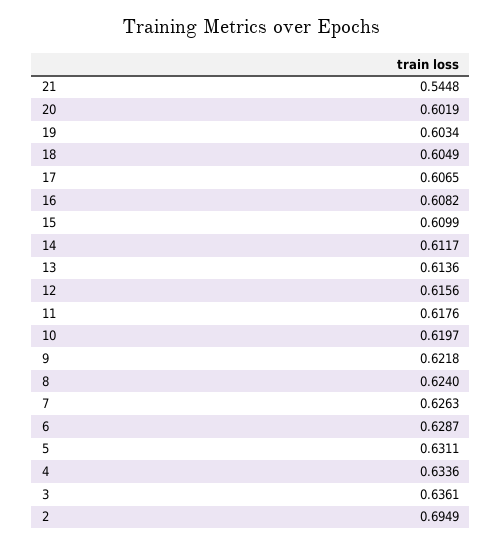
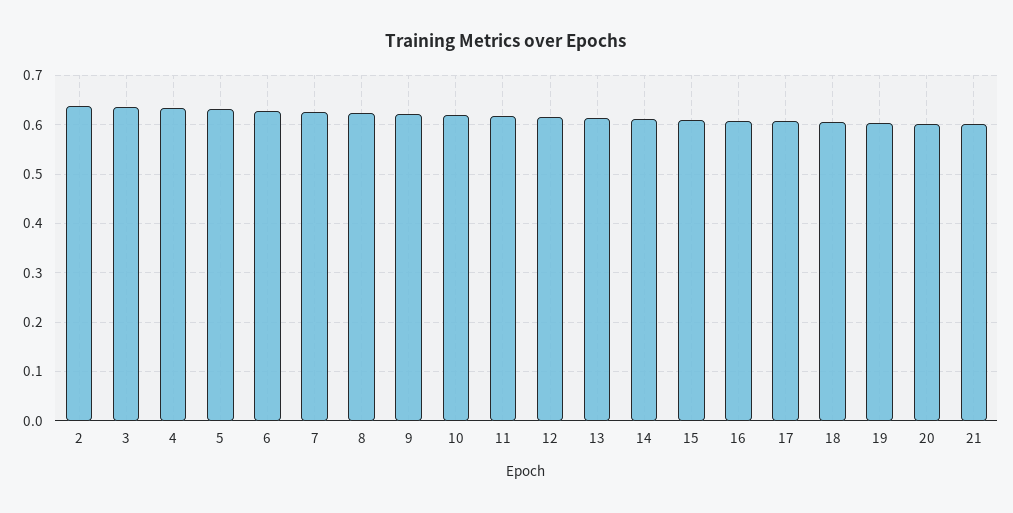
21: 0.5448 -> 0.6
2: 0.6949 -> 0.64

